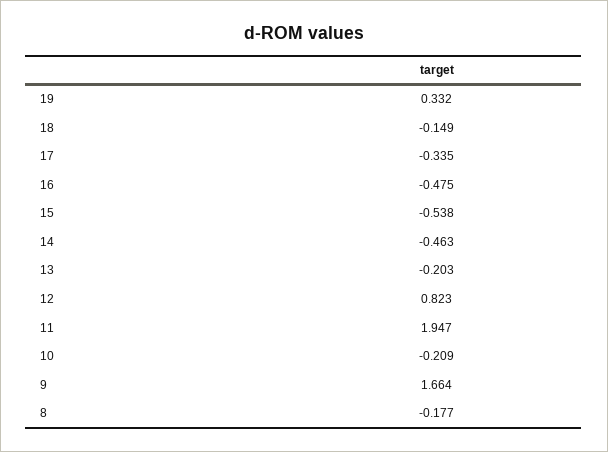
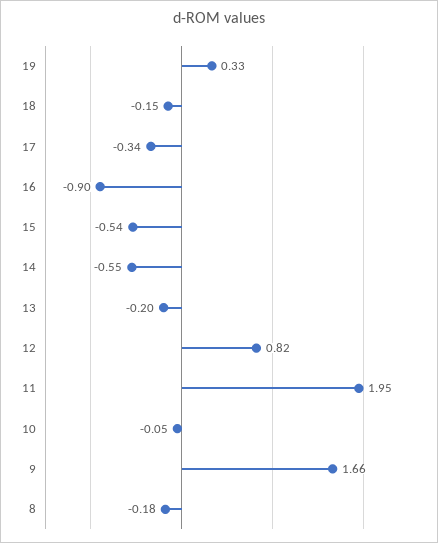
16: -0.475 -> -0.9
14: -0.463 -> -0.55
10: -0.209 -> -0.05

